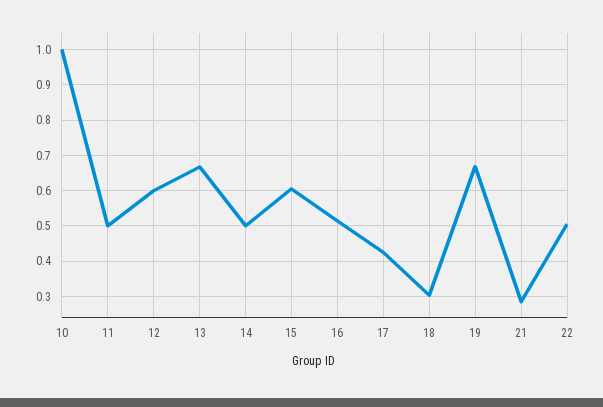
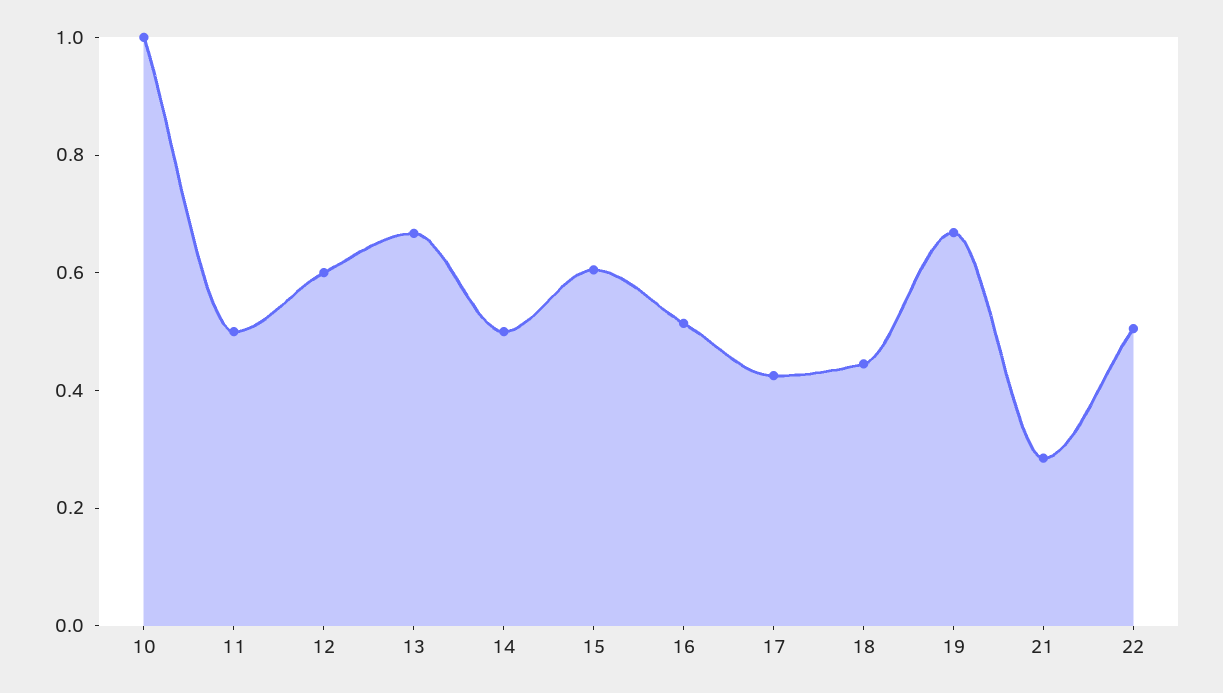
18: 0.3 -> 0.45

